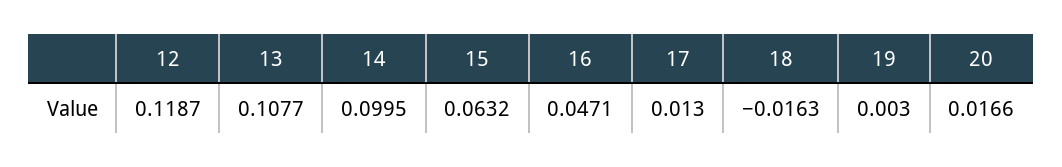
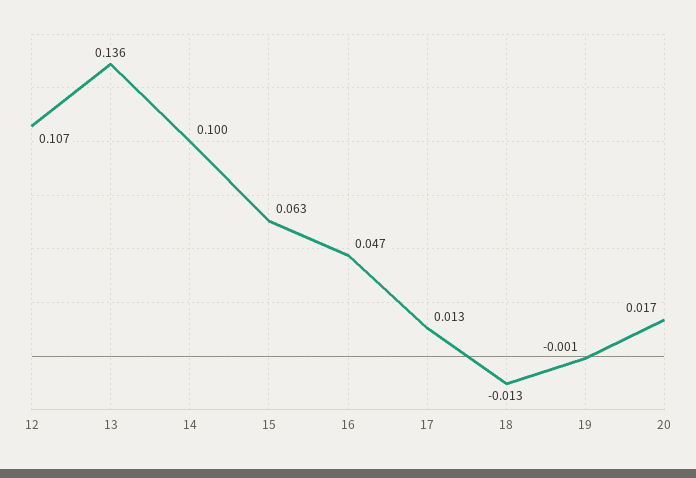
12: 0.1187 -> 0.107
13: 0.1077 -> 0.136
18: -0.0163 -> -0.013
19: 0.003 -> -0.001

